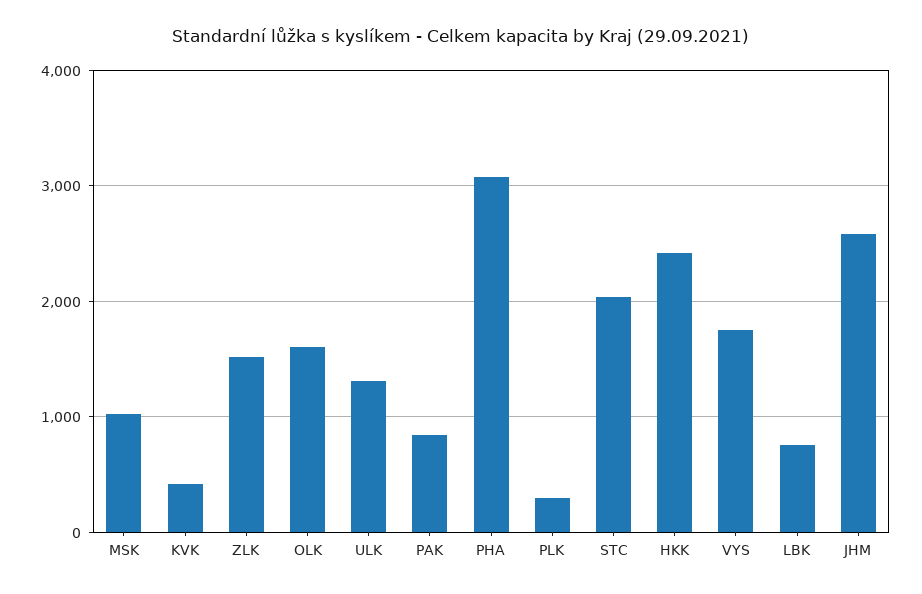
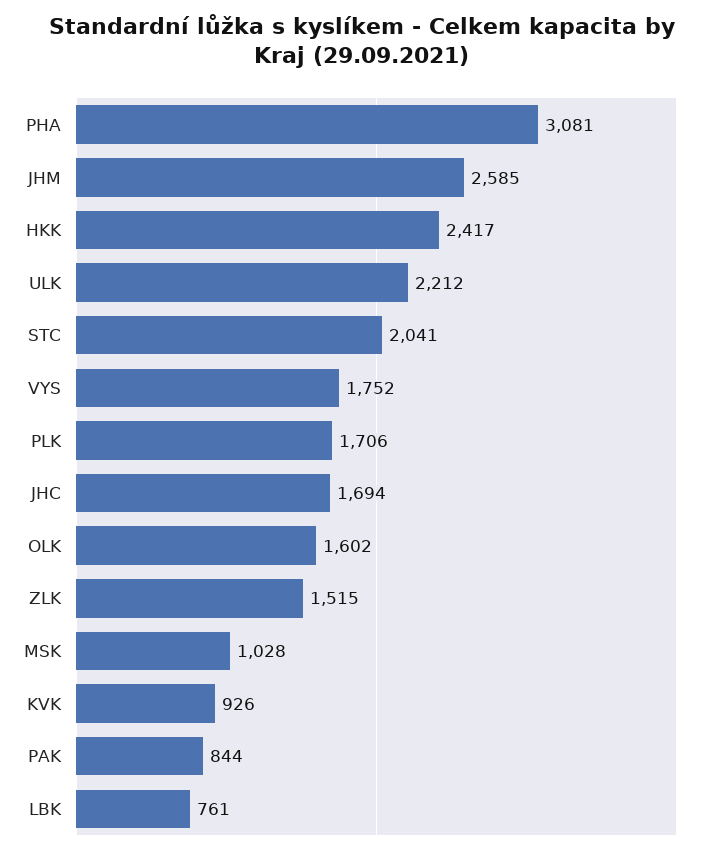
KVK: 400 -> 926
ULK: 1300 -> 2212
PLK: 300 -> 1706
JHC: none -> 1694

